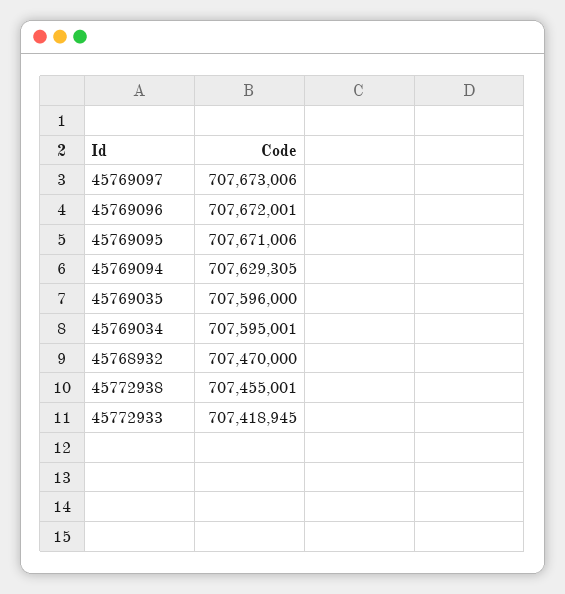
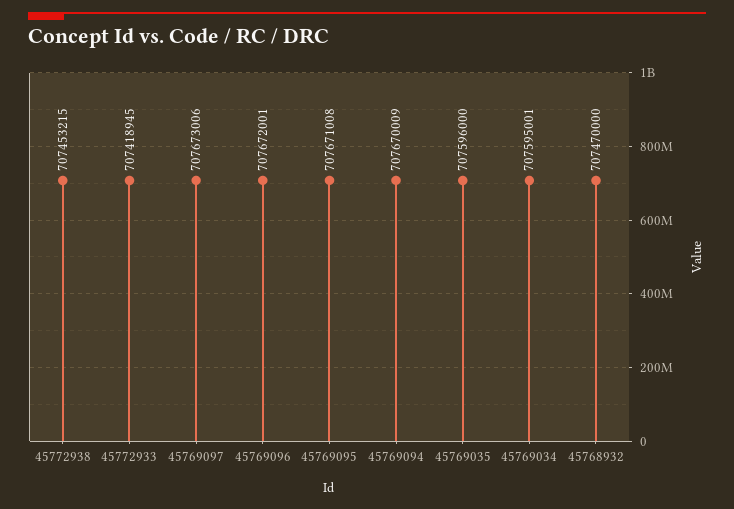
45769095: 707671006 -> 707671008
45769094: 707629305 -> 707670009
45772938: 707455001 -> 707453215

